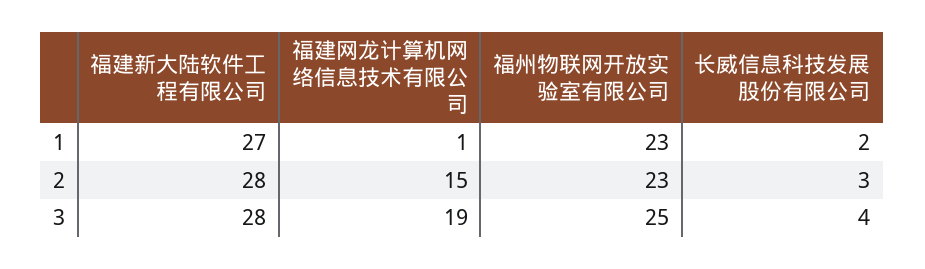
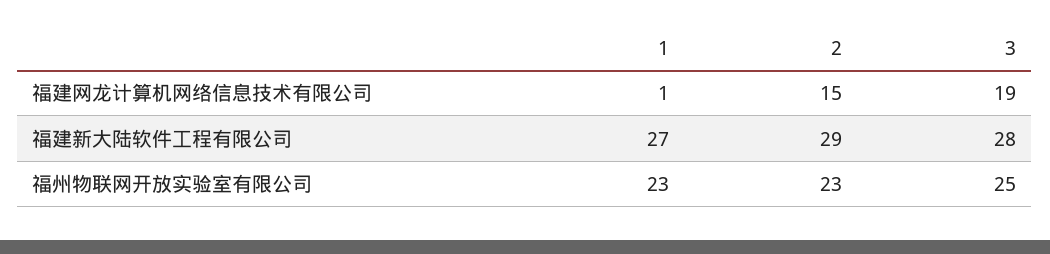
长威信息科技发展股份有限公司, 1: 2 -> none
福建新大陆软件工程有限公司, 2: 28 -> 29
长威信息科技发展股份有限公司, 2: 3 -> none
长威信息科技发展股份有限公司, 3: 4 -> none

